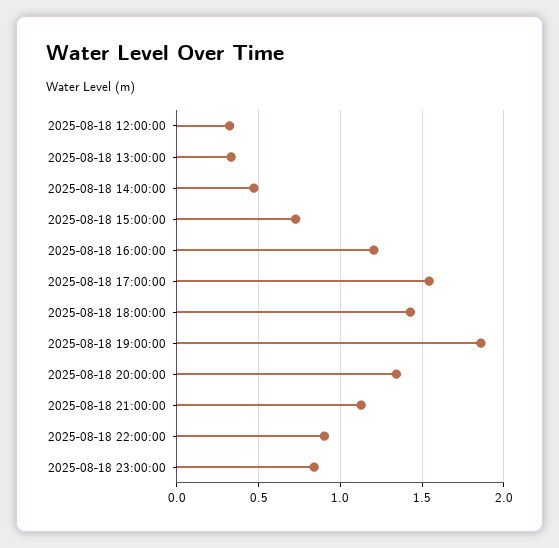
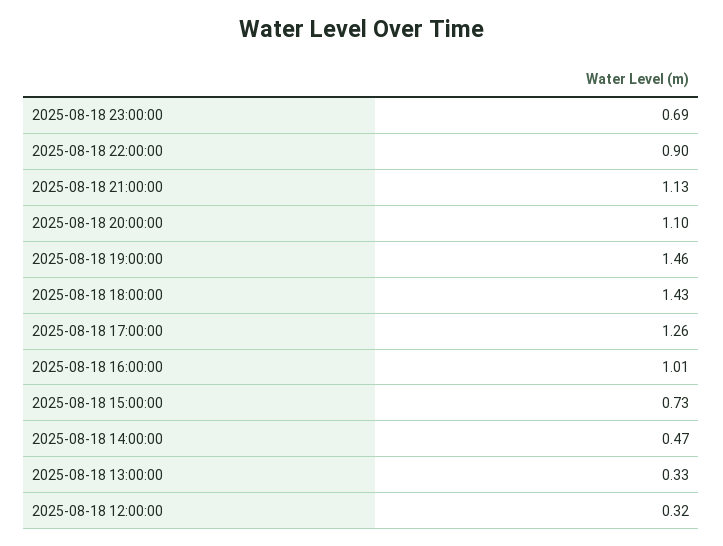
2025-08-18 16:00:00: 1.2 -> 1.01
2025-08-18 17:00:00: 1.55 -> 1.26
2025-08-18 19:00:00: 1.85 -> 1.46
2025-08-18 20:00:00: 1.35 -> 1.1
2025-08-18 23:00:00: 0.85 -> 0.69

